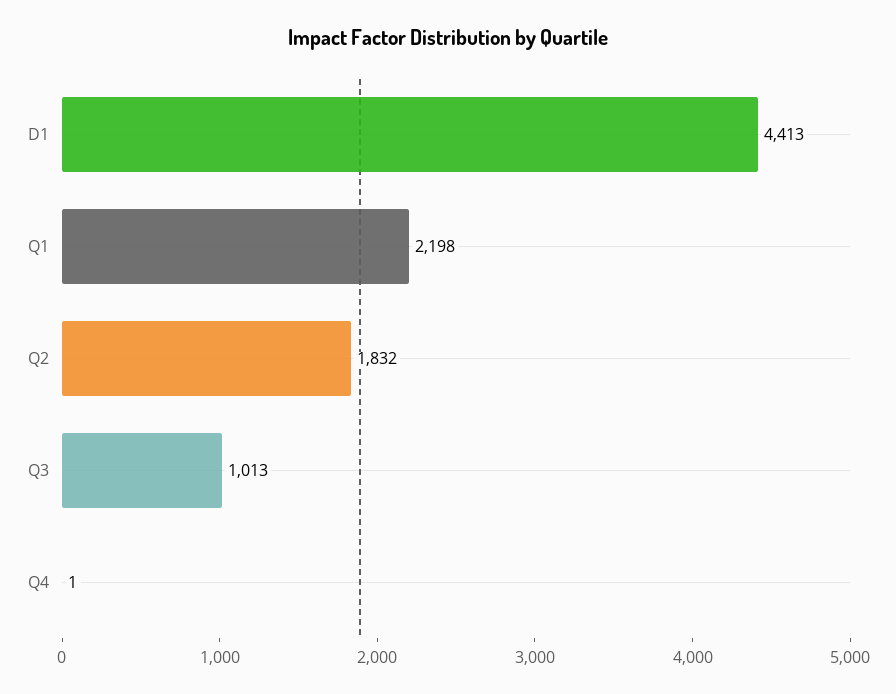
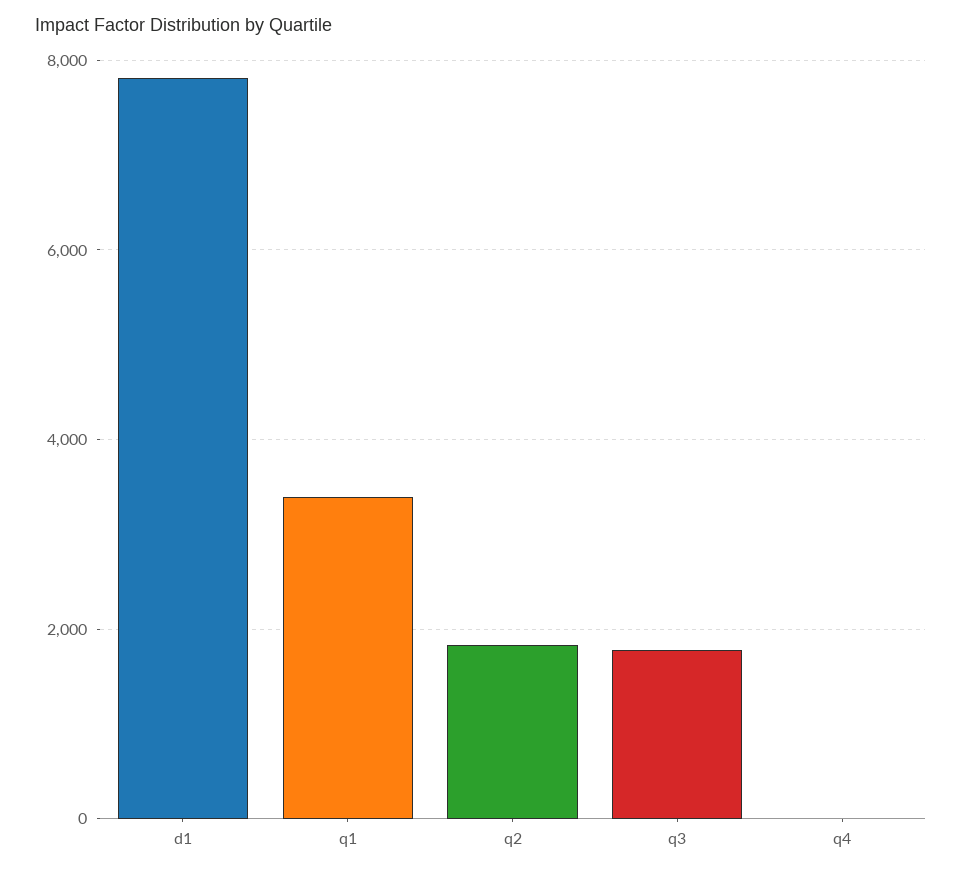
D1: 4413 -> 7800
Q1: 2198 -> 3400
Q3: 1013 -> 1800

